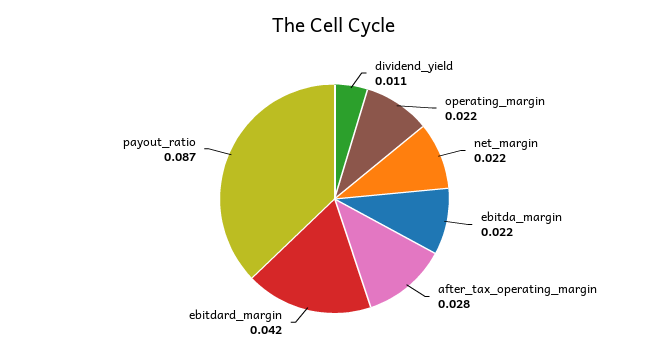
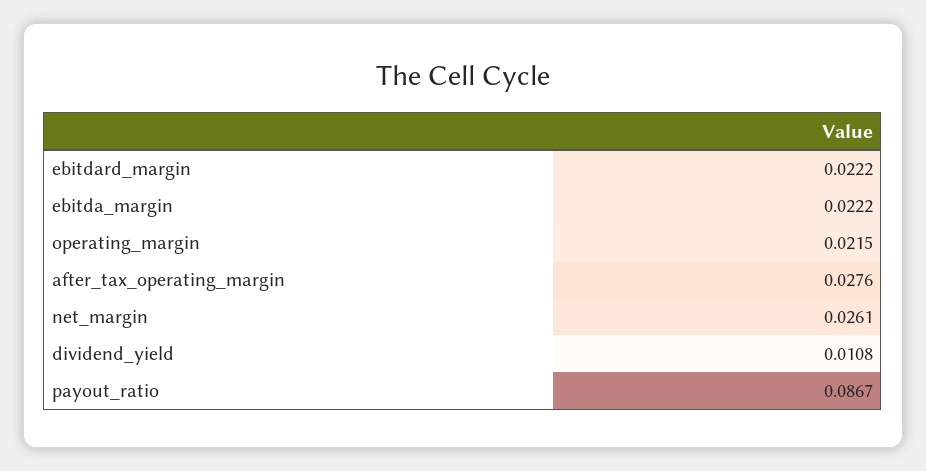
net_margin: 0.022 -> 0.0261
ebitdard_margin: 0.042 -> 0.0222

